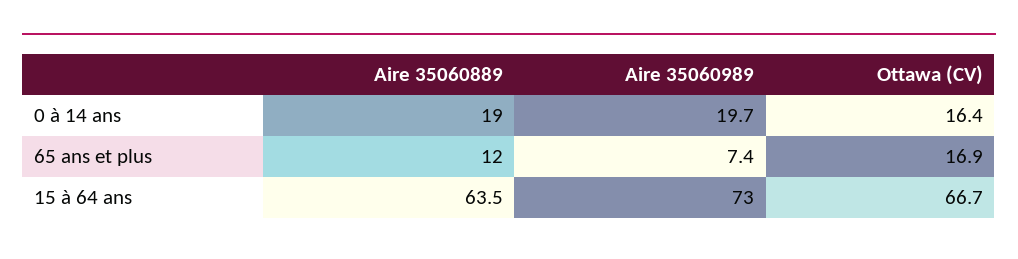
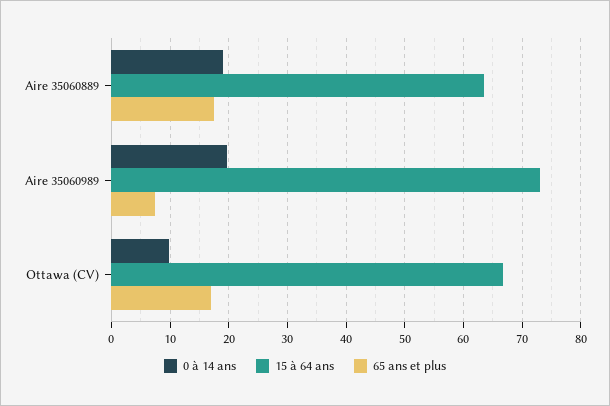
0 à 14 ans, Ottawa (CV): 16.4 -> 10
65 ans et plus, Aire 35060889: 12 -> 18

